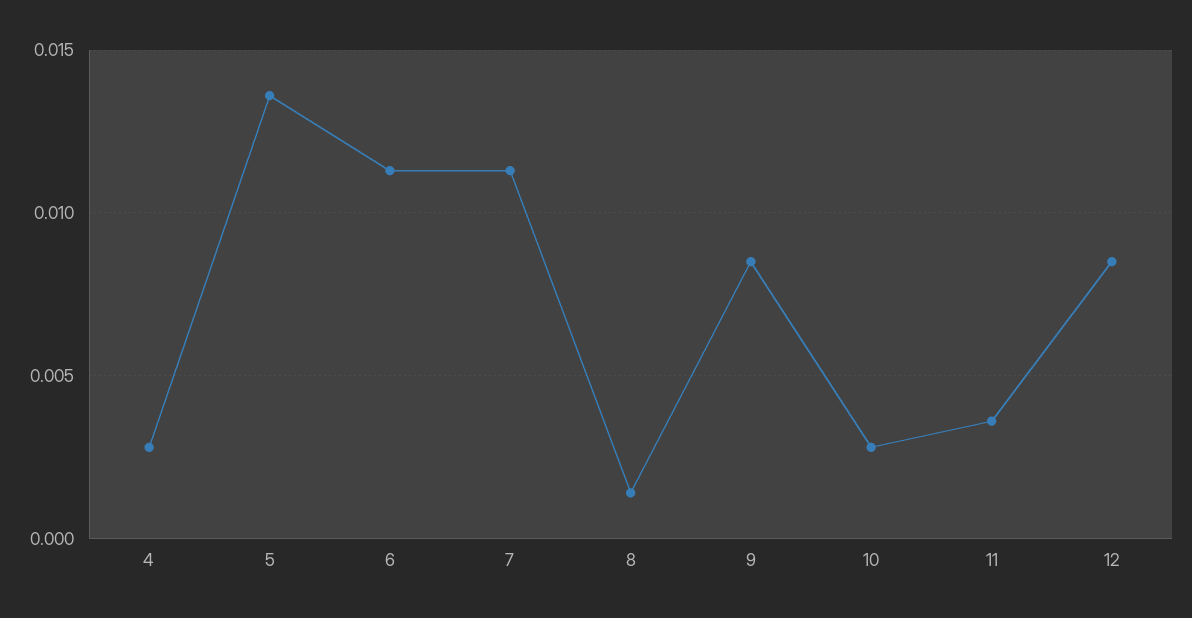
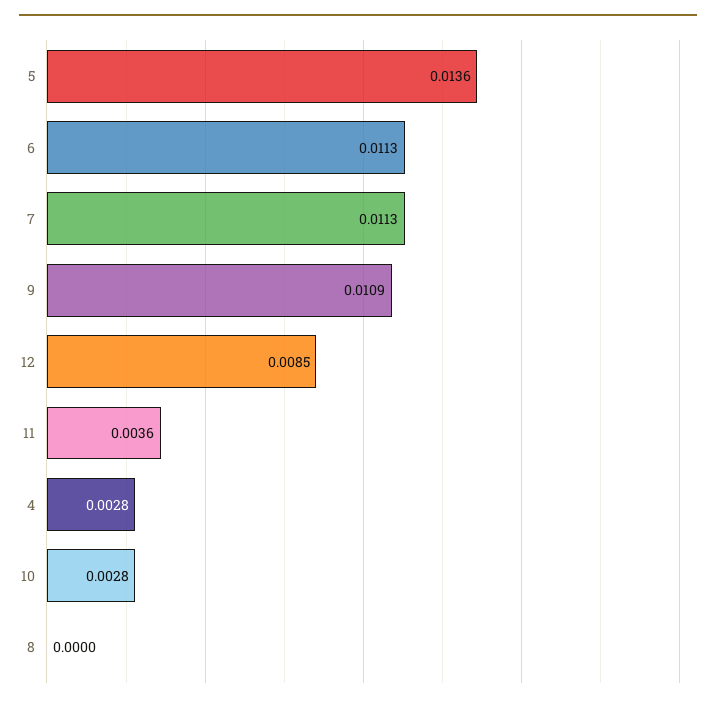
8: 0.0015 -> 0
9: 0.0085 -> 0.0109

